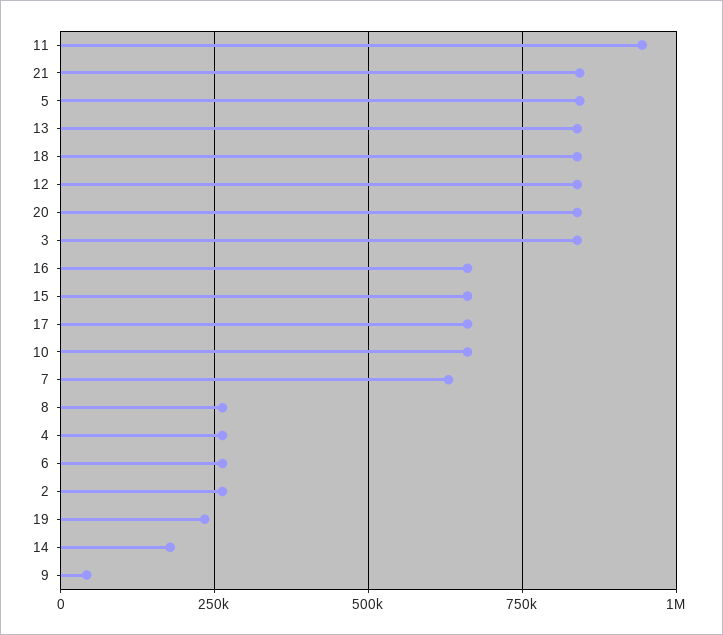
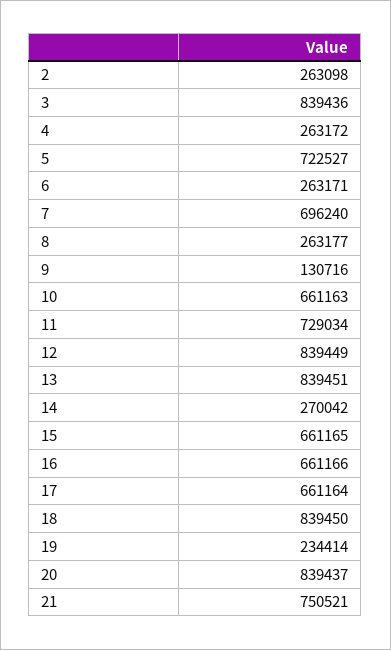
11: 950000 -> 729034
21: 850000 -> 750521
5: 850000 -> 722527
7: 625000 -> 696240
14: 175000 -> 270042
9: 50000 -> 130716

